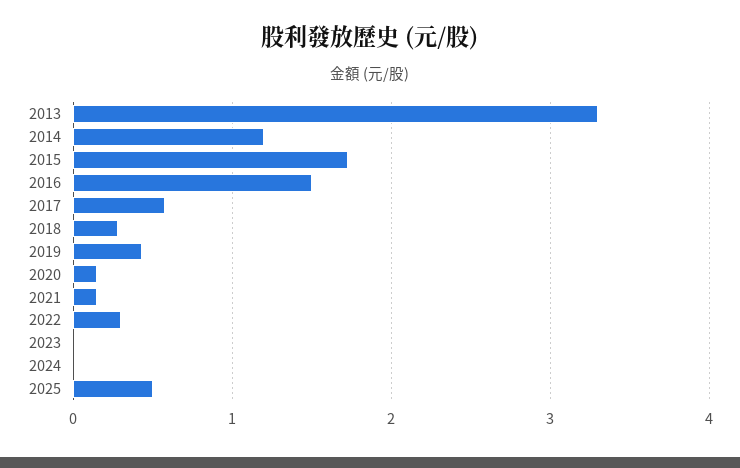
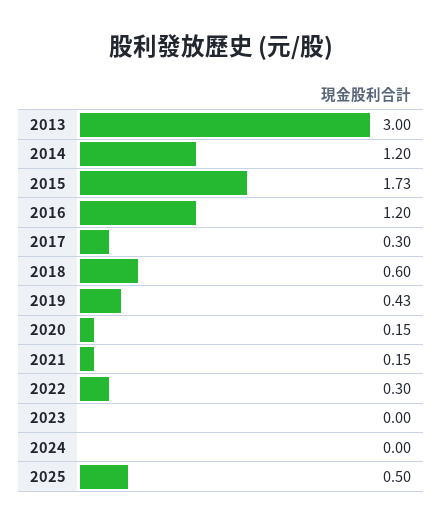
2013: 3.3 -> 3
2016: 1.5 -> 1.2
2017: 0.6 -> 0.3
2018: 0.3 -> 0.6

